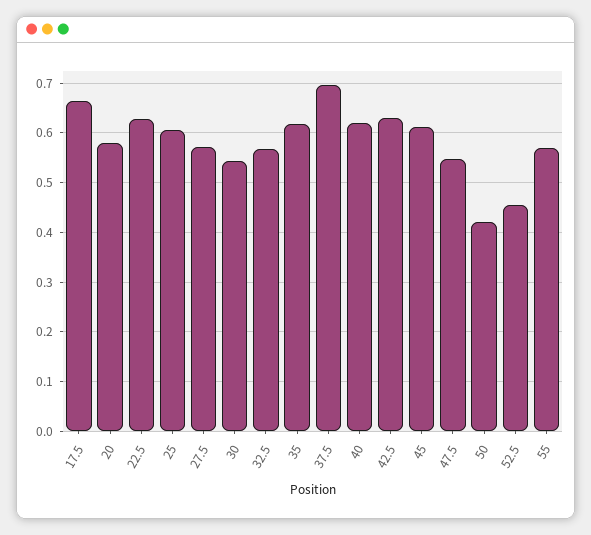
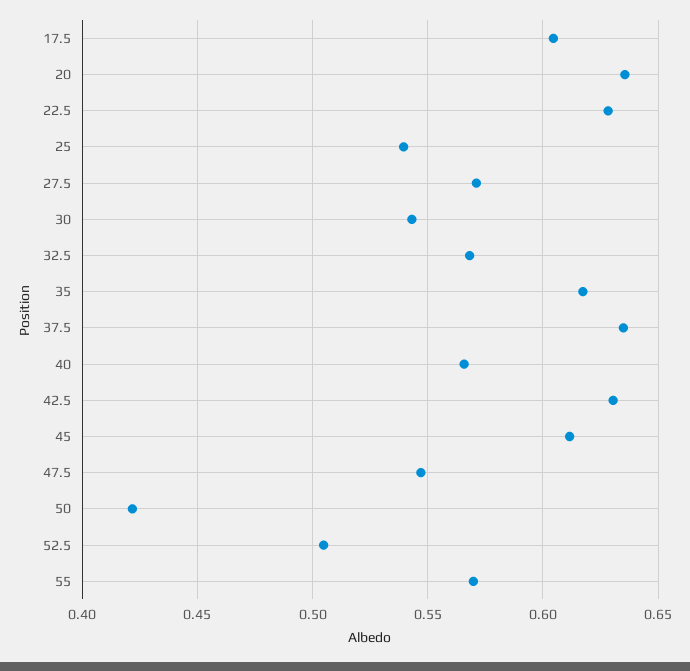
17.5: 0.66 -> 0.605
20: 0.58 -> 0.635
25: 0.6 -> 0.54
37.5: 0.7 -> 0.635
40: 0.62 -> 0.565
52.5: 0.46 -> 0.505

